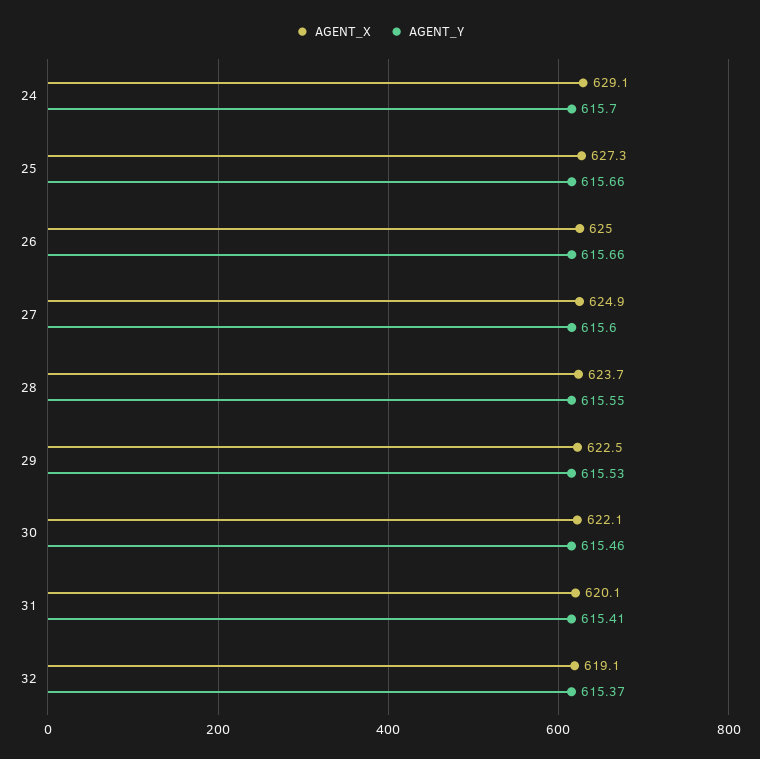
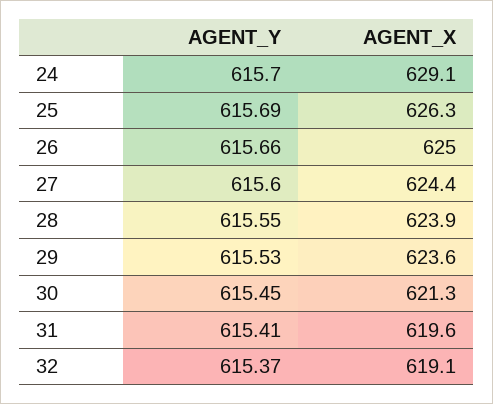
AGENT_X, 25: 627.3 -> 626.3
AGENT_Y, 25: 615.66 -> 615.69
AGENT_X, 27: 624.9 -> 624.4
AGENT_X, 28: 623.7 -> 623.9
AGENT_X, 29: 622.5 -> 623.6
AGENT_X, 30: 622.1 -> 621.3
AGENT_Y, 30: 615.46 -> 615.45
AGENT_X, 31: 620.1 -> 619.6

